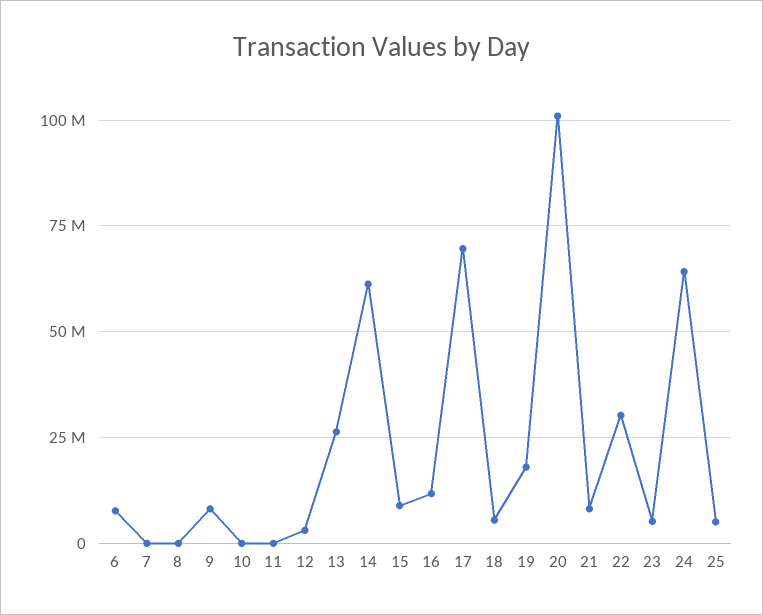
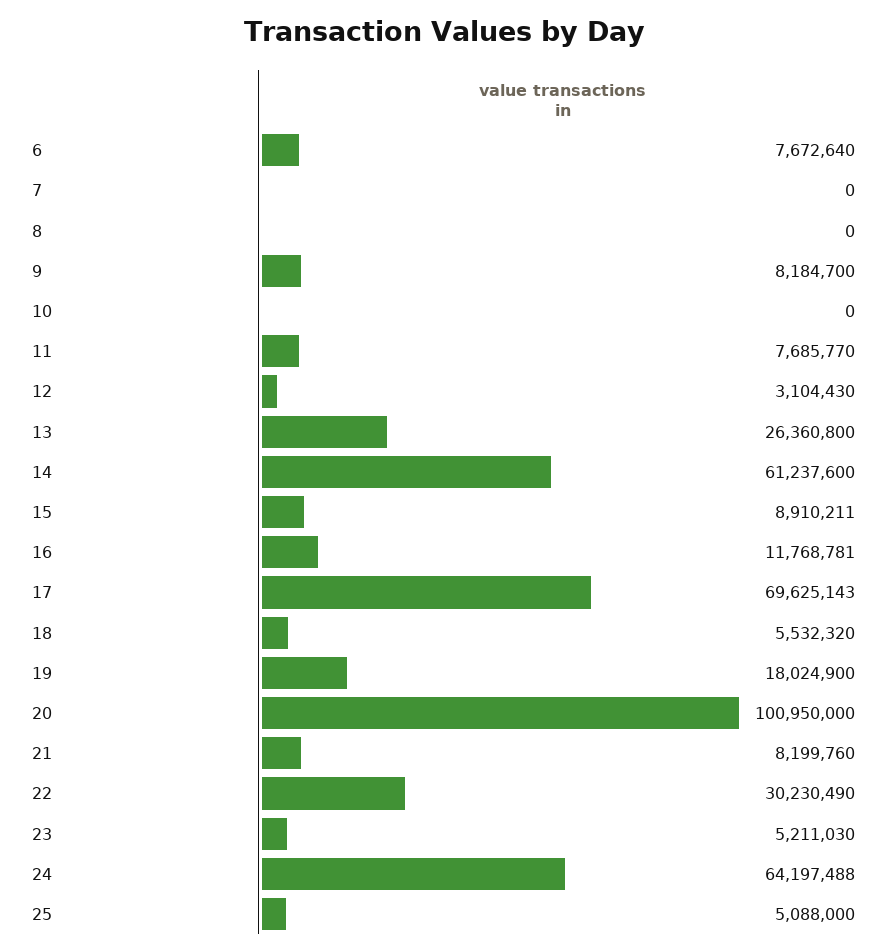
11: 0 -> 7685770

